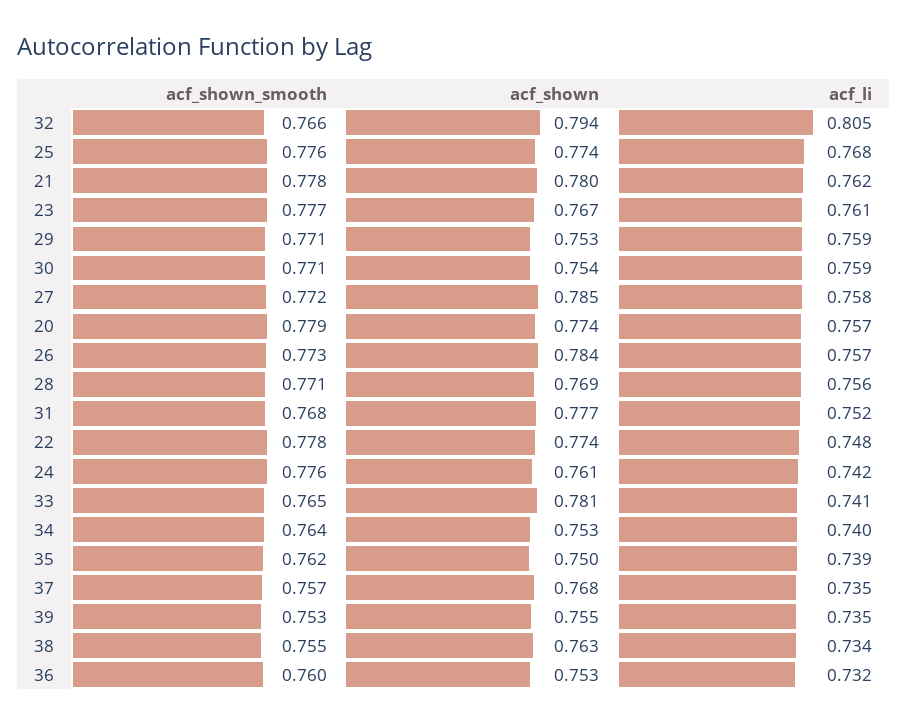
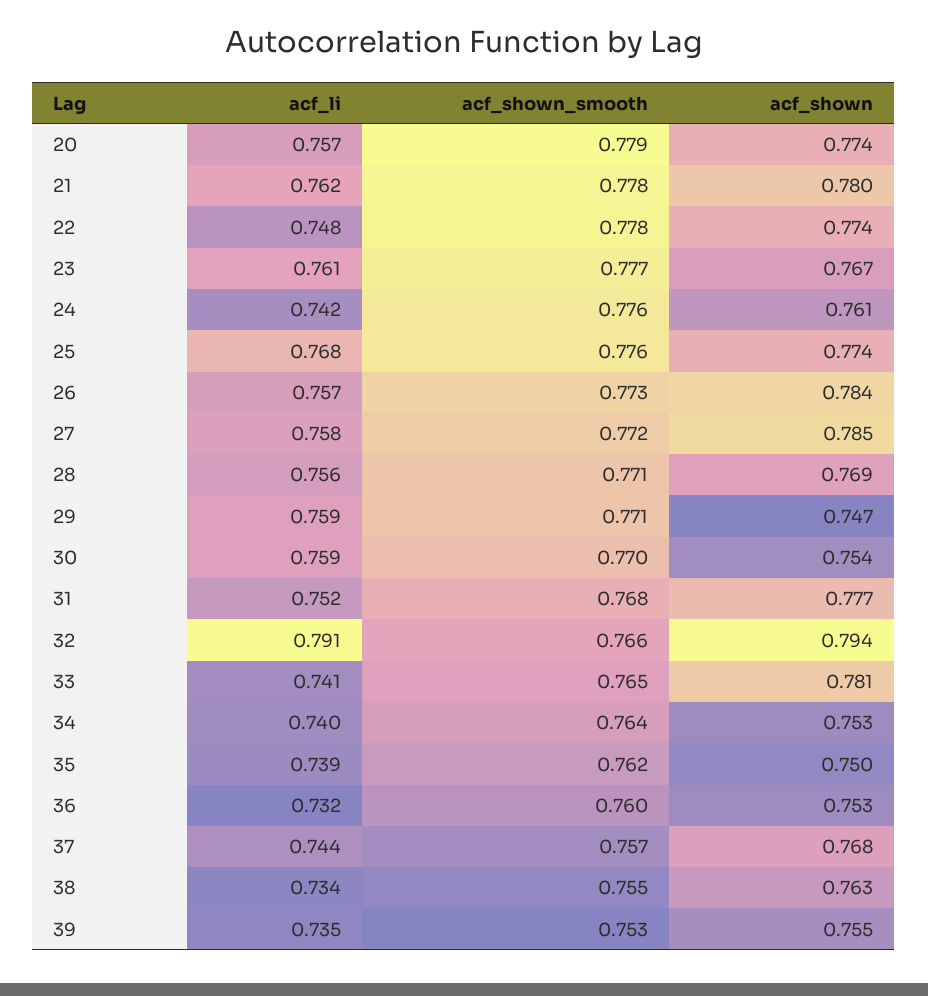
acf_li, 32: 0.805 -> 0.791
acf_shown, 29: 0.753 -> 0.747
acf_shown_smooth, 30: 0.771 -> 0.77
acf_li, 37: 0.735 -> 0.744

